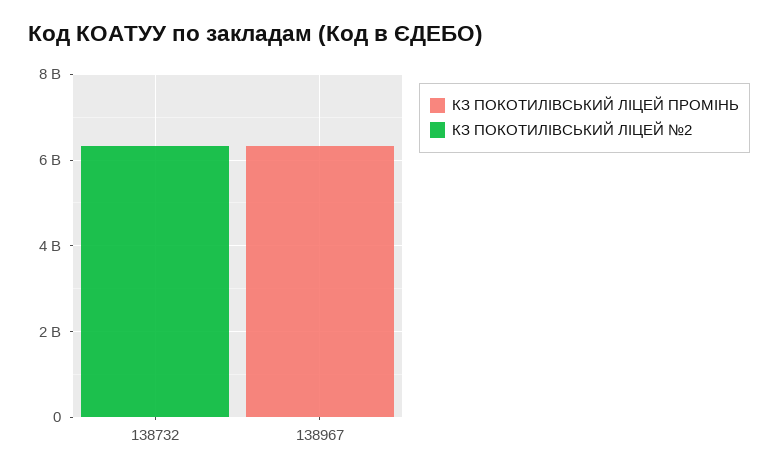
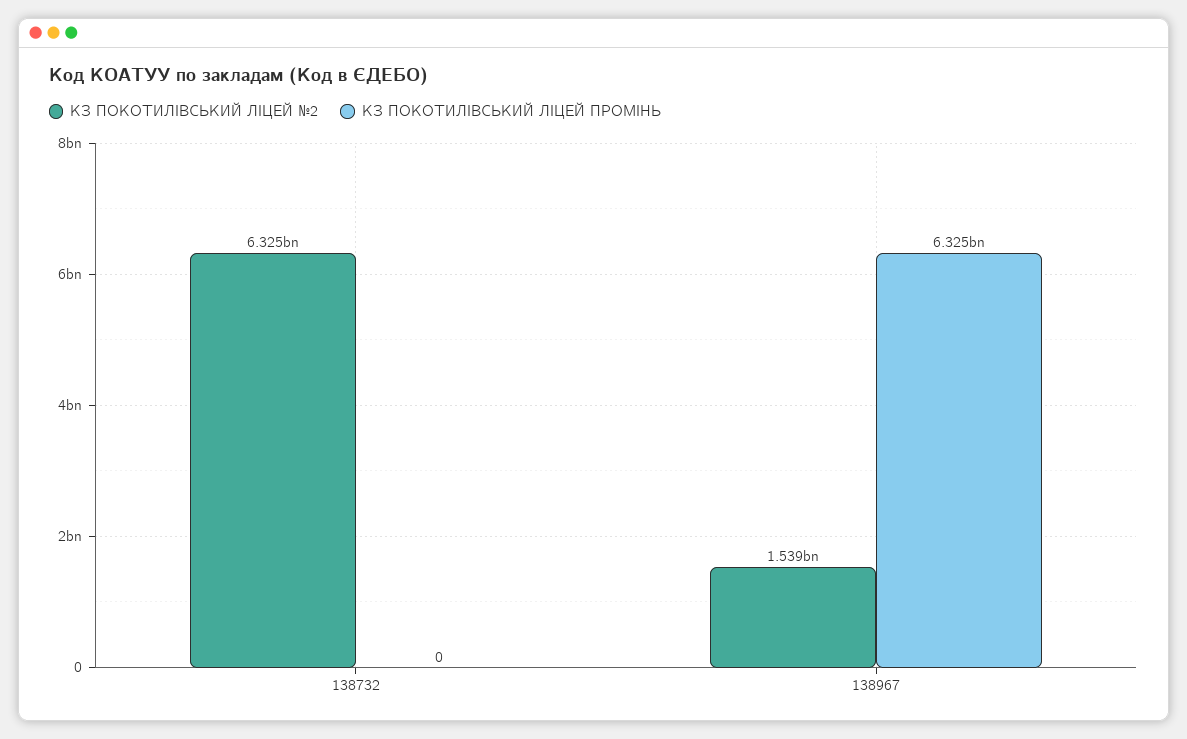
КЗ ПОКОТИЛІВСЬКИЙ ЛІЦЕЙ №2, 138967: 0 -> 1539000000

